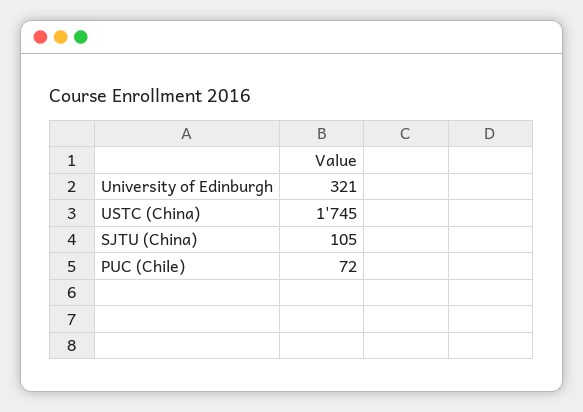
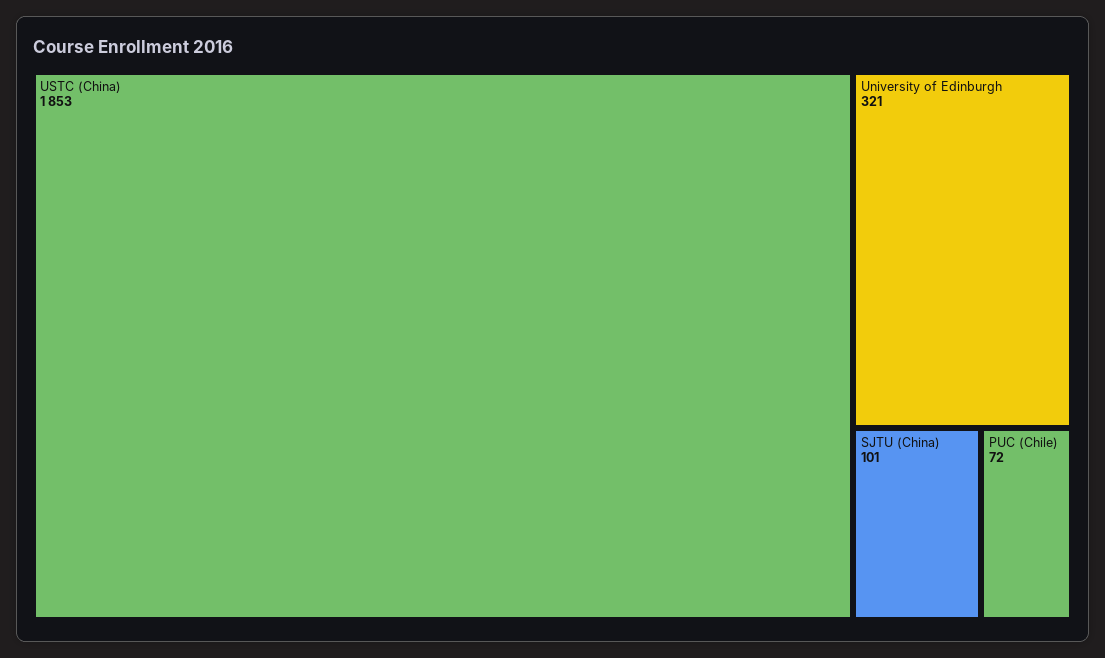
USTC (China): 1745 -> 1853
SJTU (China): 105 -> 101

